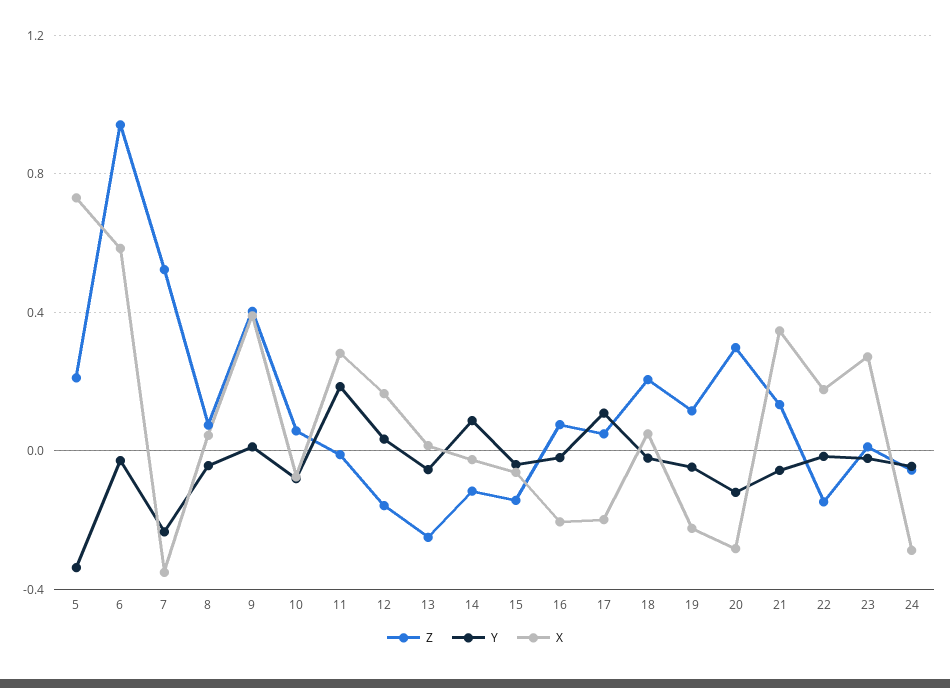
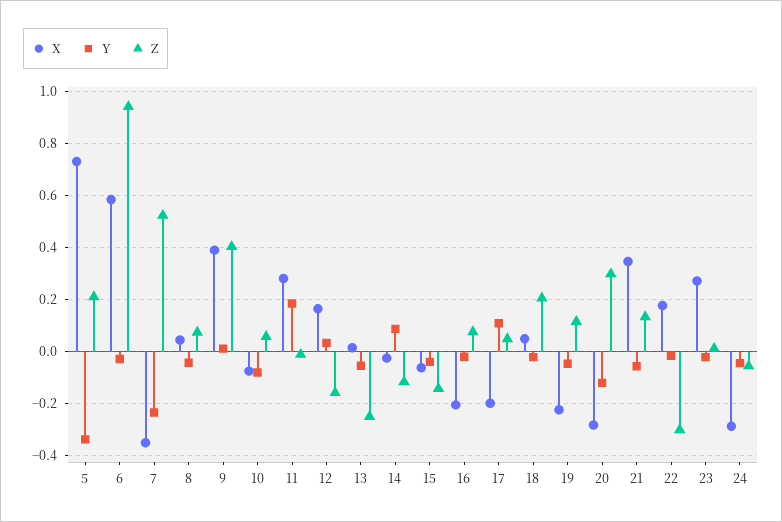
Z, 22: -0.15 -> -0.3

